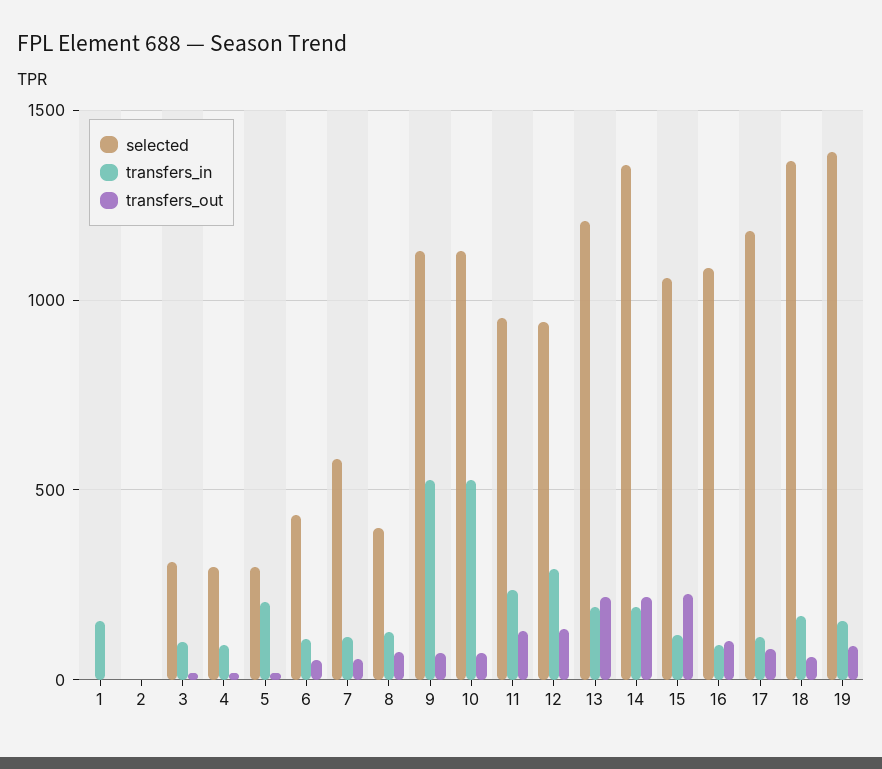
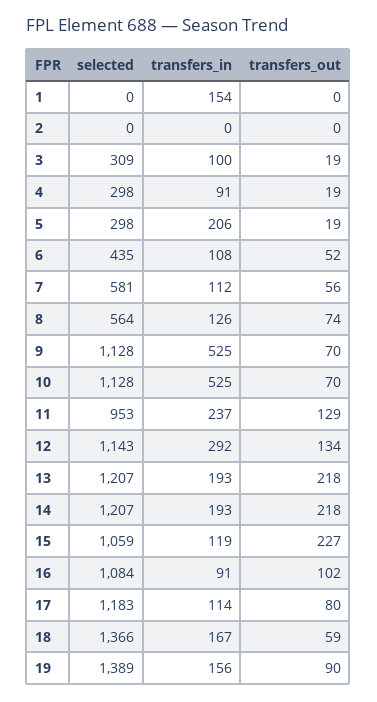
selected, 8: 400 -> 564
selected, 12: 950 -> 1143
selected, 14: 1350 -> 1207

